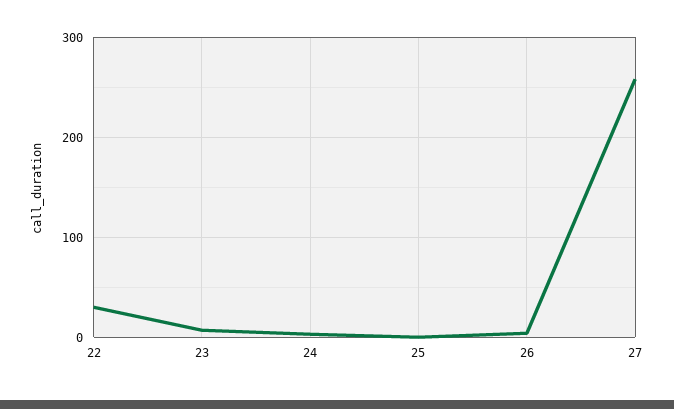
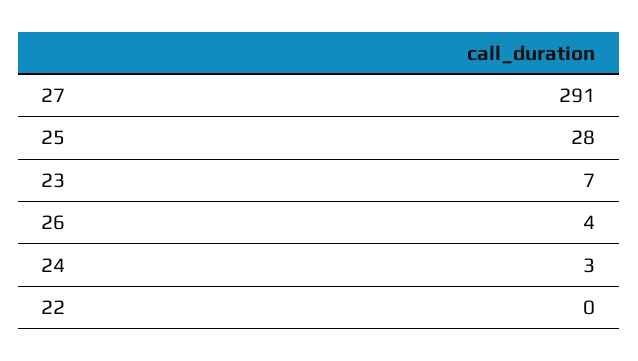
22: 30 -> 0
25: 0 -> 28
27: 260 -> 291

